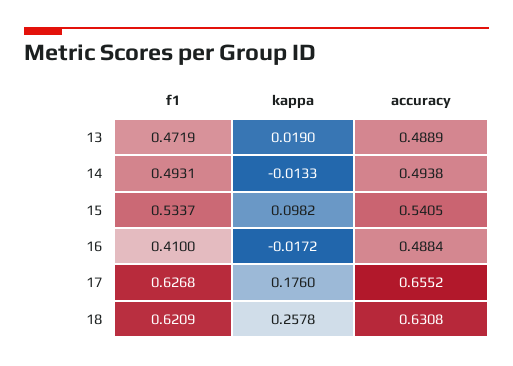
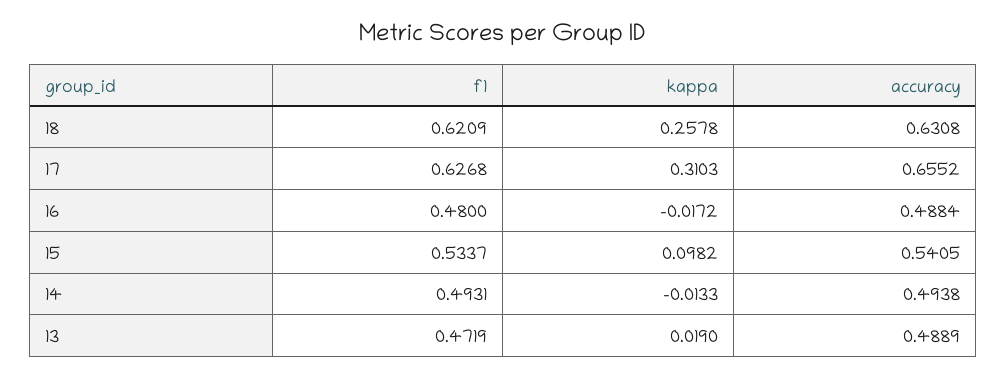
f1, 16: 0.41 -> 0.48
kappa, 17: 0.176 -> 0.3103

